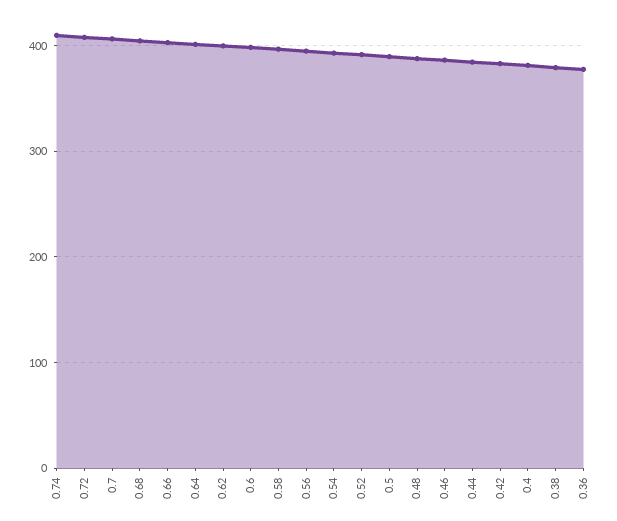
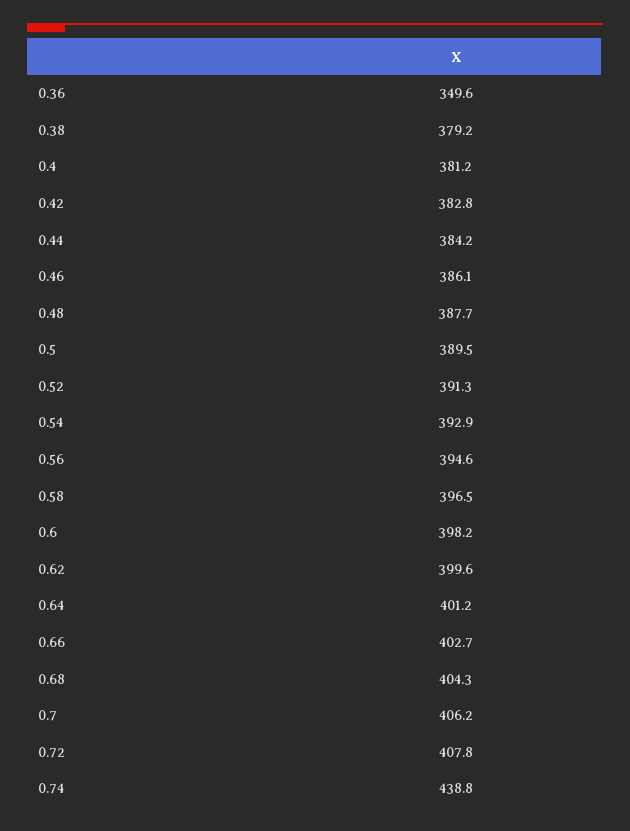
0.74: 410 -> 438.8
0.36: 380 -> 349.6

